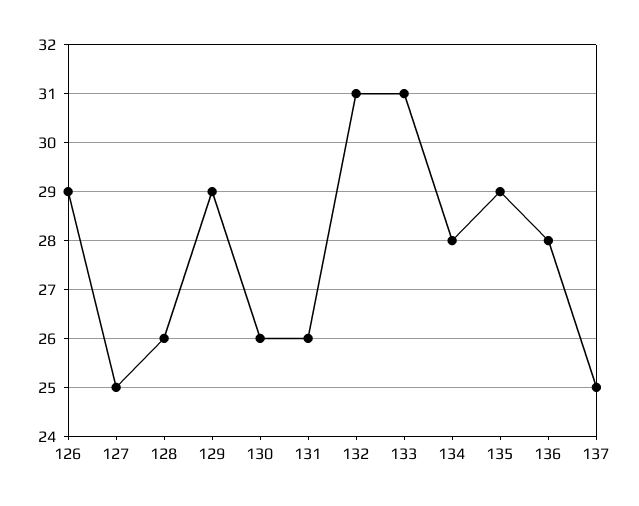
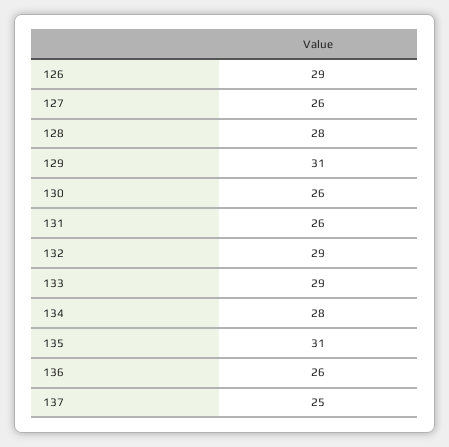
127: 25 -> 26
128: 26 -> 28
129: 29 -> 31
132: 31 -> 29
133: 31 -> 29
135: 29 -> 31
136: 28 -> 26

